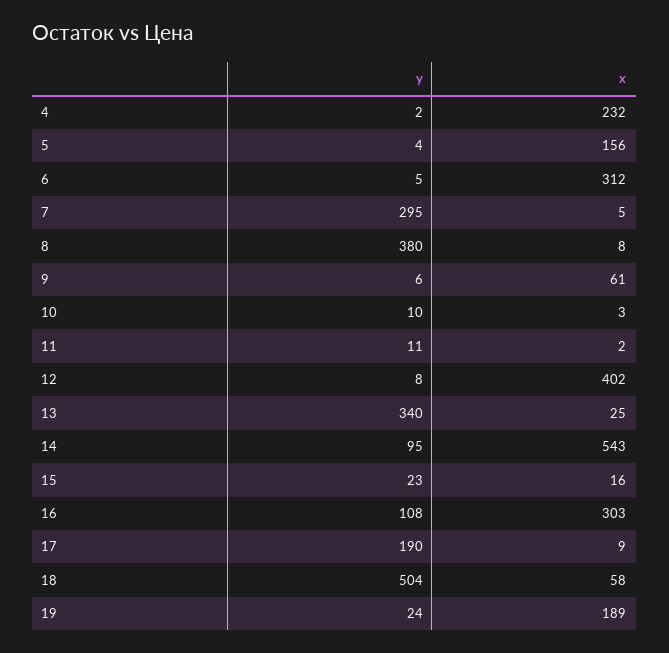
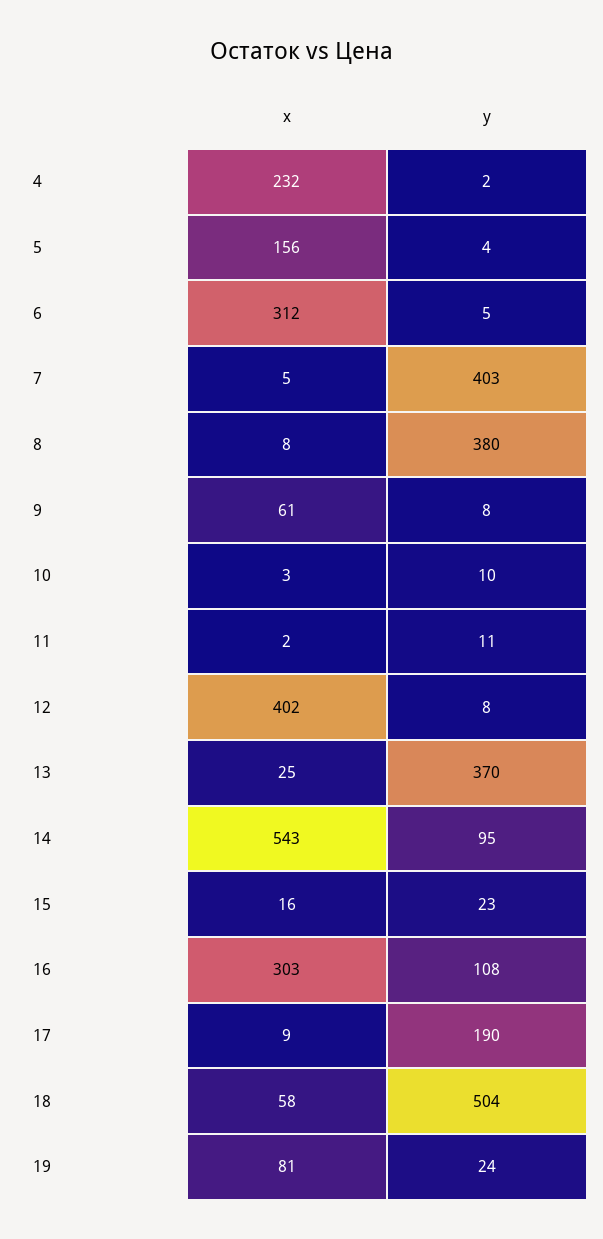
y, 7: 295 -> 403
y, 9: 6 -> 8
y, 13: 340 -> 370
x, 19: 189 -> 81

